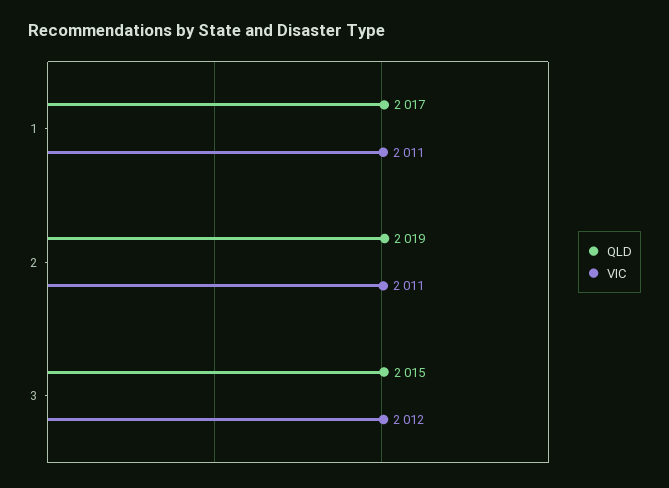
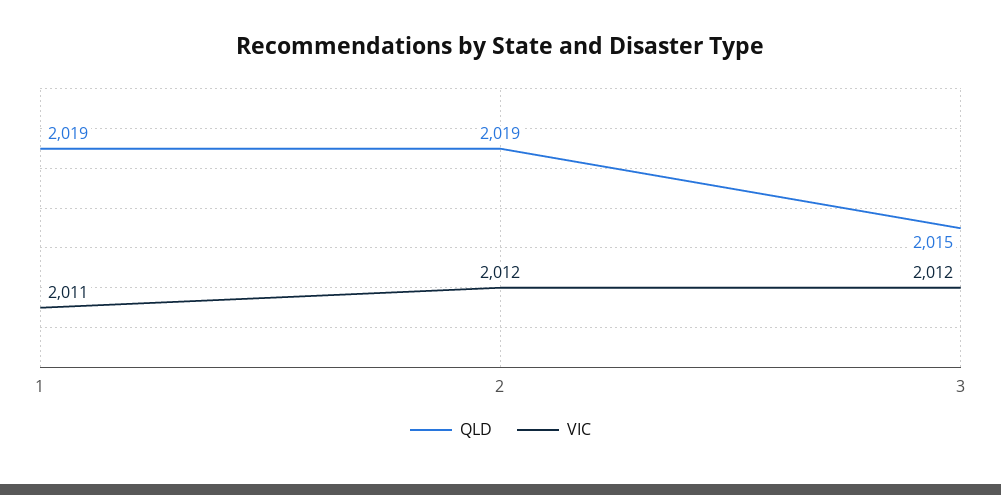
QLD, 1: 2017 -> 2019
VIC, 2: 2011 -> 2012

